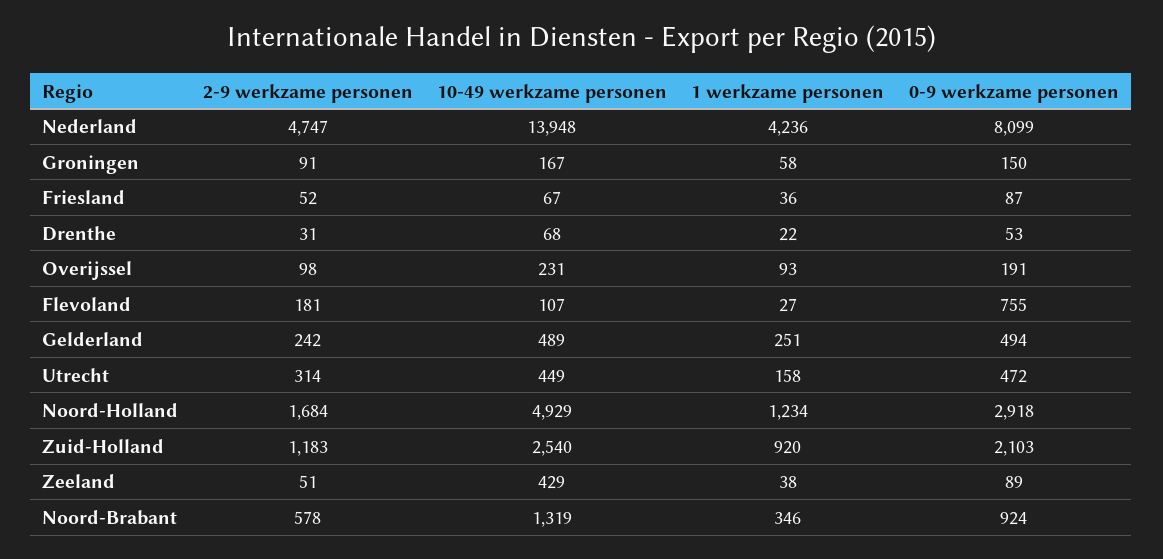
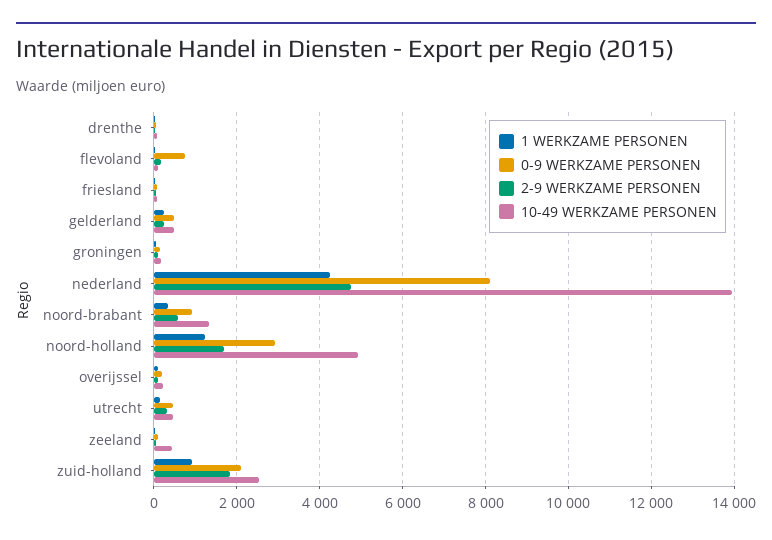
2-9 werkzame personen, Zuid-Holland: 1183 -> 1800

